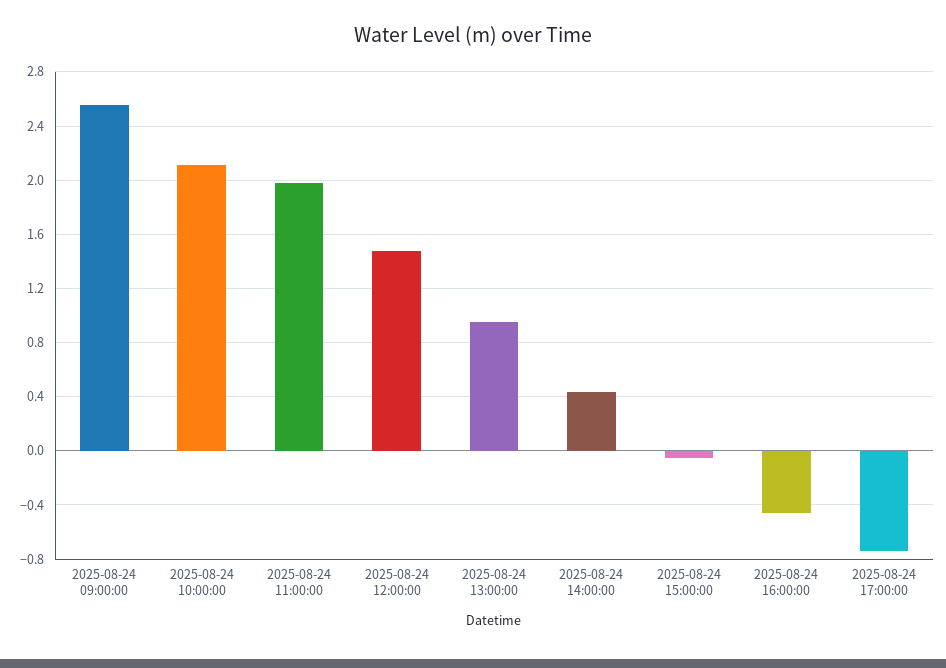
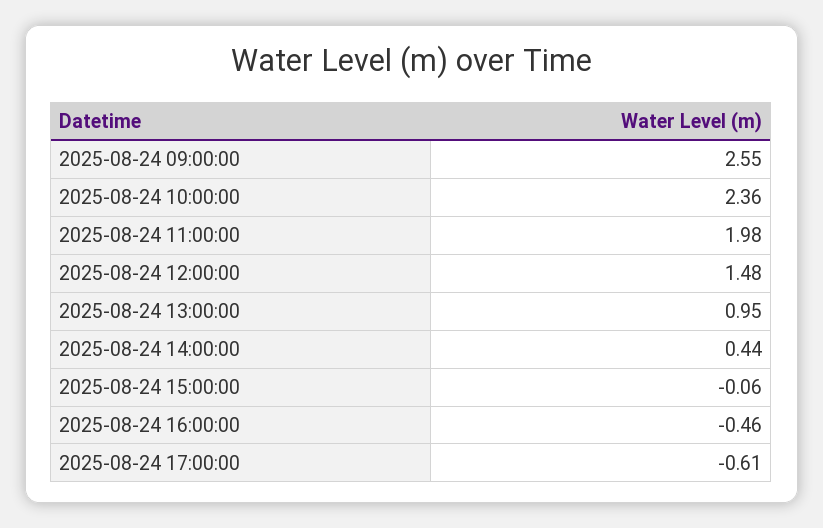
2025-08-24 10:00:00: 2.1 -> 2.36
2025-08-24 17:00:00: -0.75 -> -0.61

